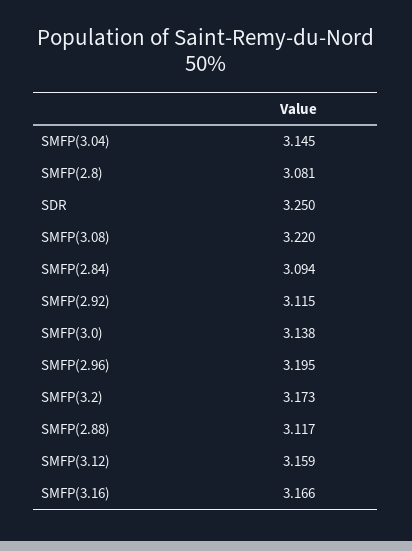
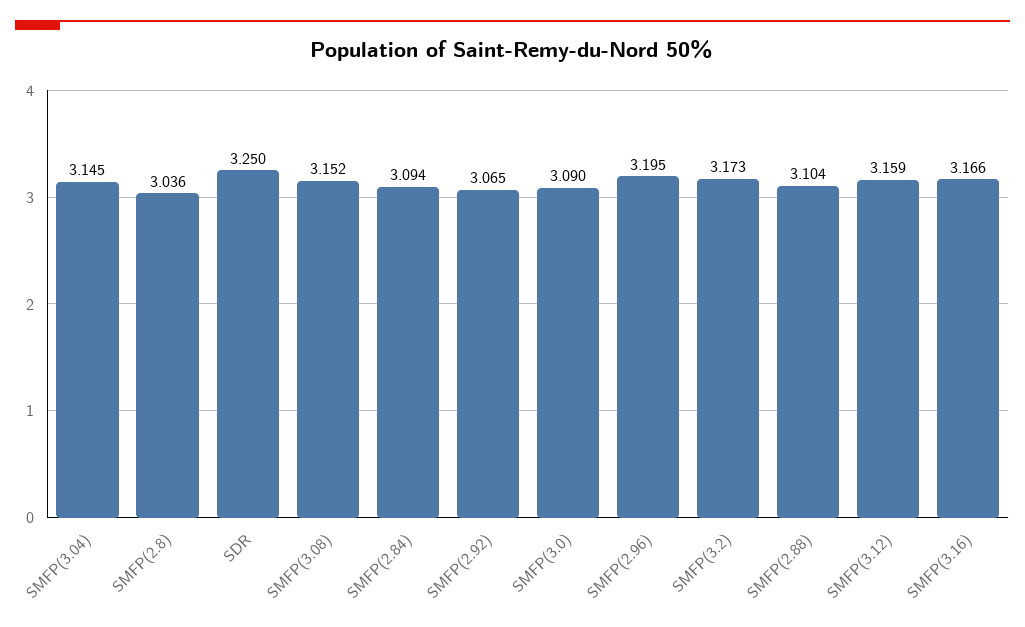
SMFP(2.8): 3.081 -> 3.036
SMFP(3.08): 3.22 -> 3.152
SMFP(2.92): 3.115 -> 3.065
SMFP(3.0): 3.138 -> 3.09
SMFP(2.88): 3.117 -> 3.104

